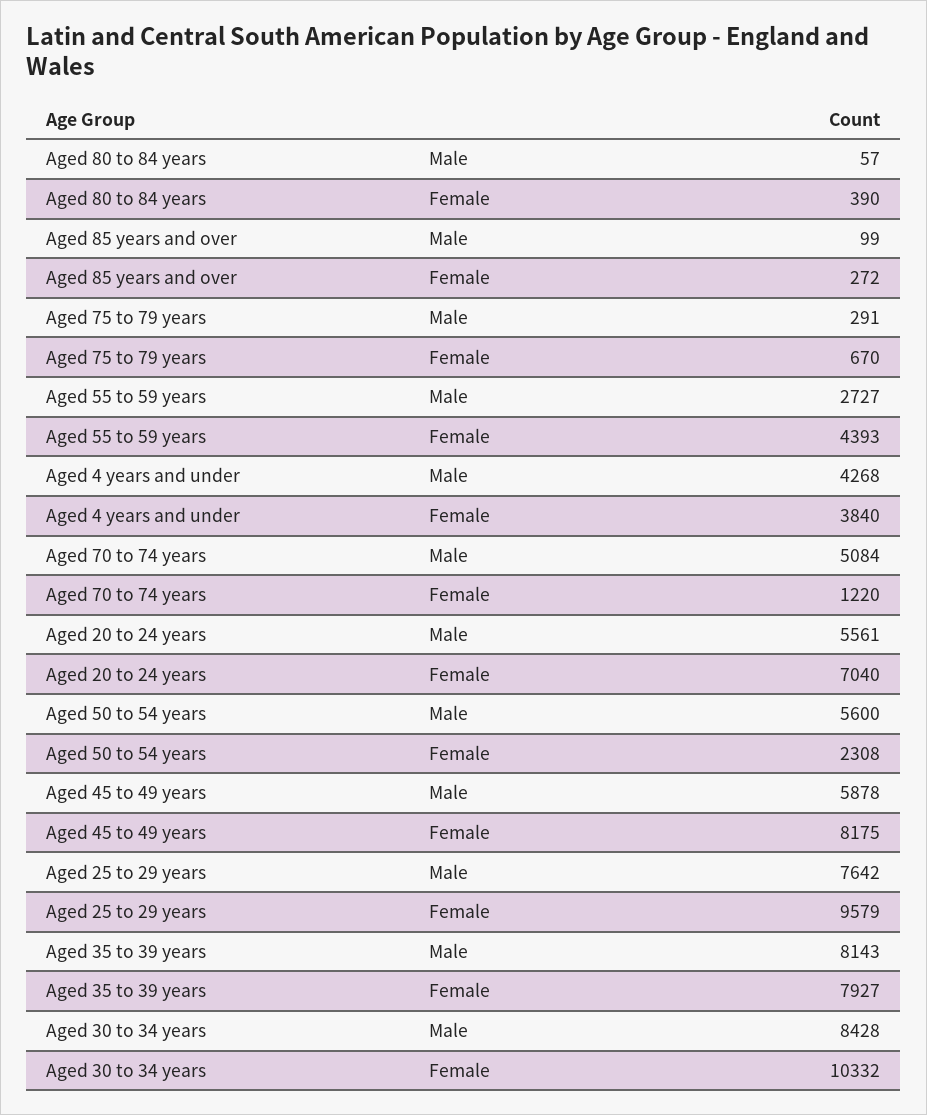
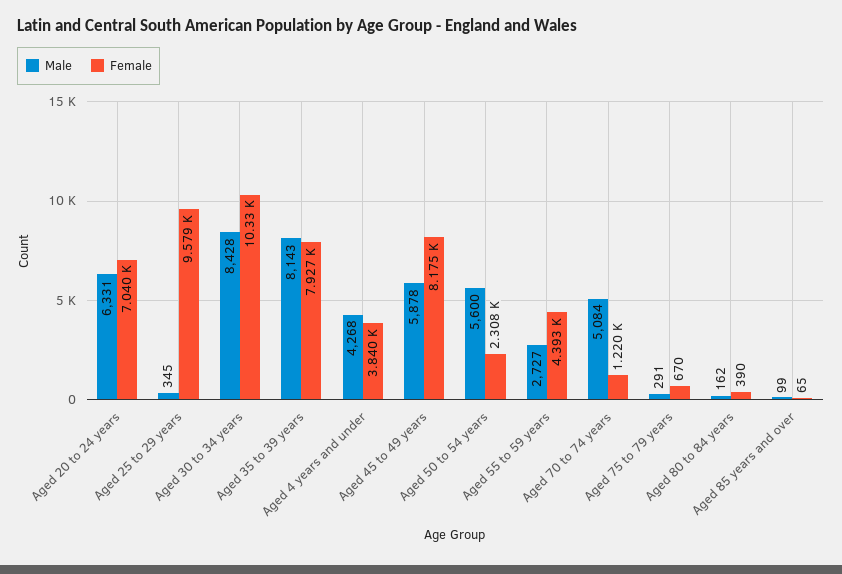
Male, Aged 80 to 84 years: 57 -> 162
Female, Aged 85 years and over: 272 -> 65
Male, Aged 20 to 24 years: 5561 -> 6331
Male, Aged 25 to 29 years: 7642 -> 345

